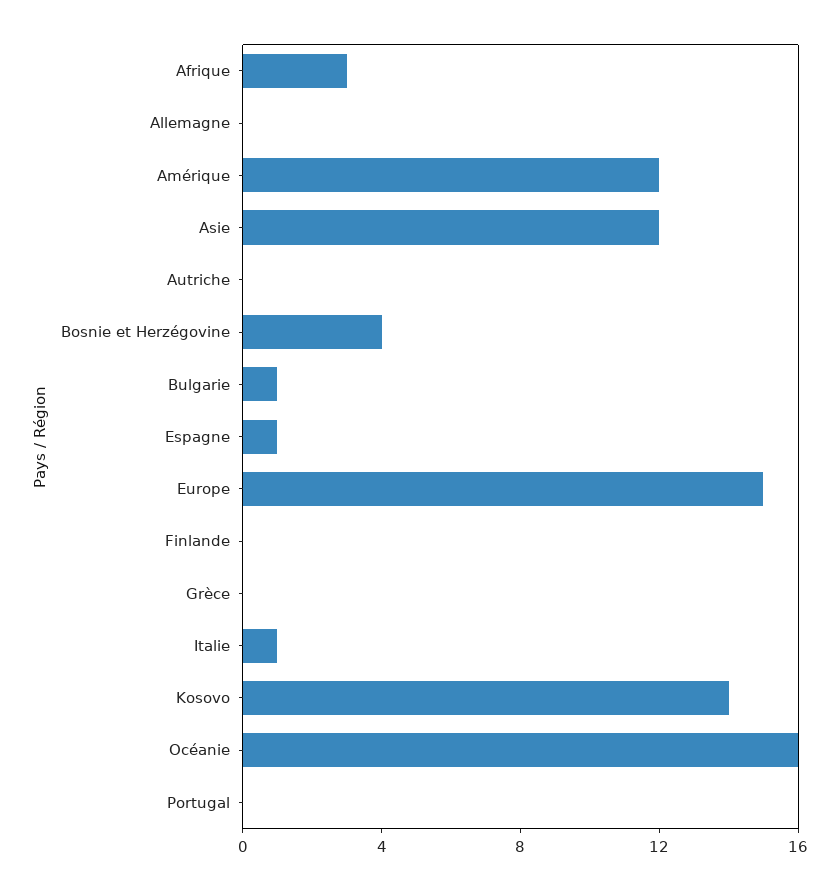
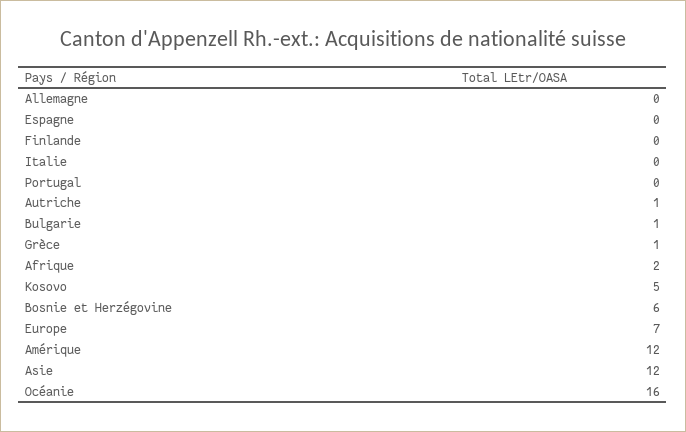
Afrique: 3 -> 2
Autriche: 0 -> 1
Bosnie et Herzégovine: 4 -> 6
Espagne: 1 -> 0
Europe: 15 -> 7
Grèce: 0 -> 1
Italie: 1 -> 0
Kosovo: 14 -> 5

